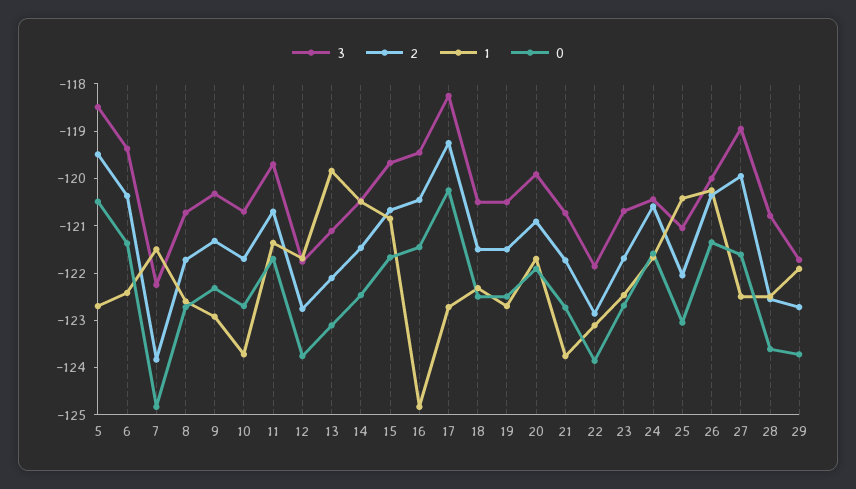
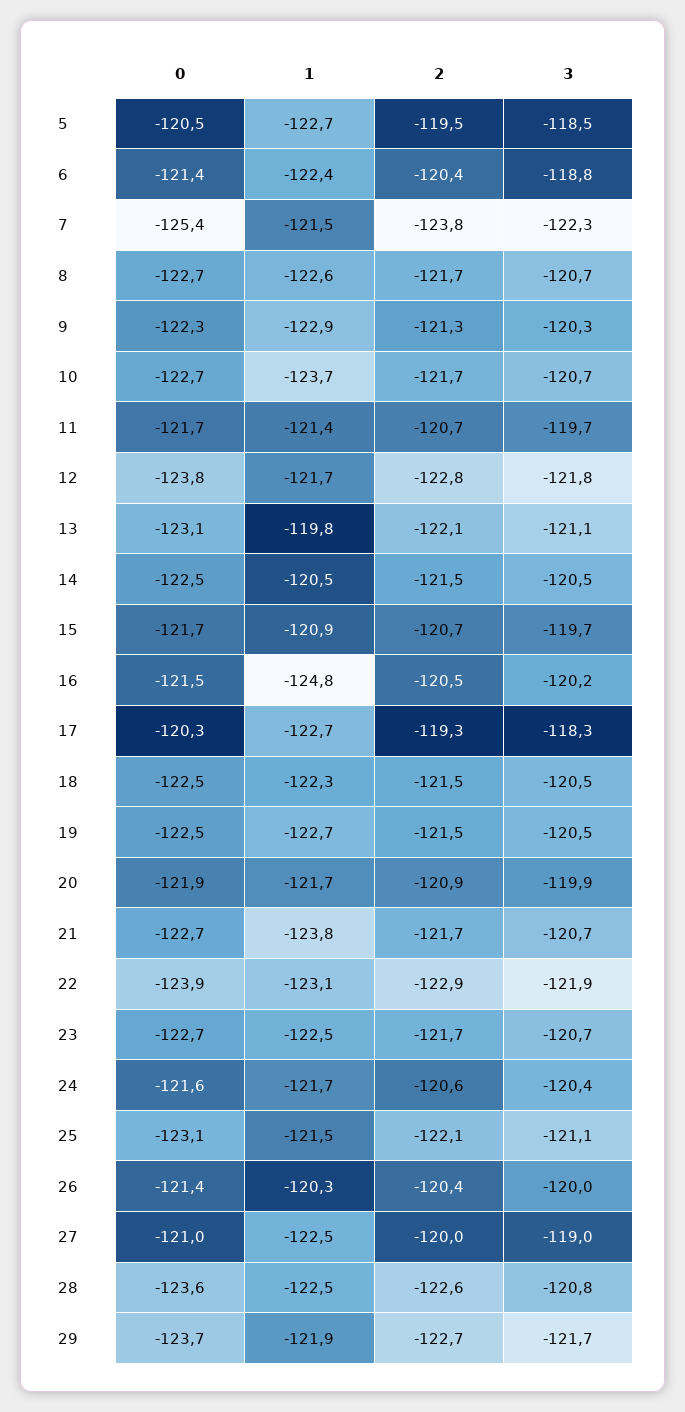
3, 6: -119.4 -> -118.8
0, 7: -124.8 -> -125.4
3, 16: -119.4 -> -120.2
1, 25: -120.4 -> -121.5
0, 27: -121.6 -> -121

